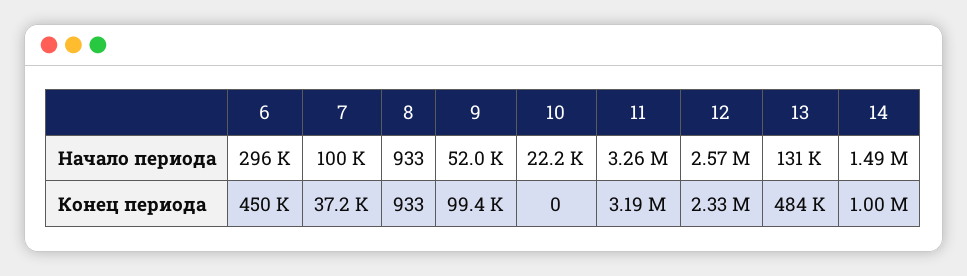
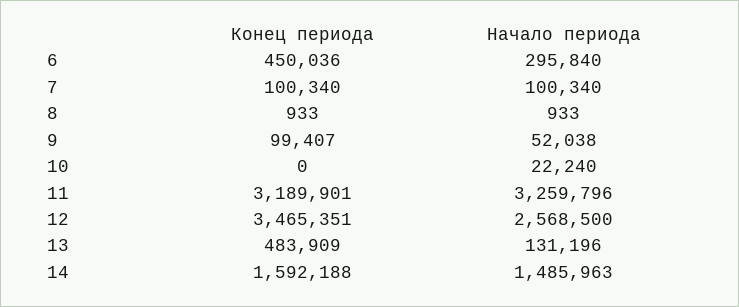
7, Конец периода: 37200 -> 100340
12, Конец периода: 2330000 -> 3465351
14, Конец периода: 1000000 -> 1592188

